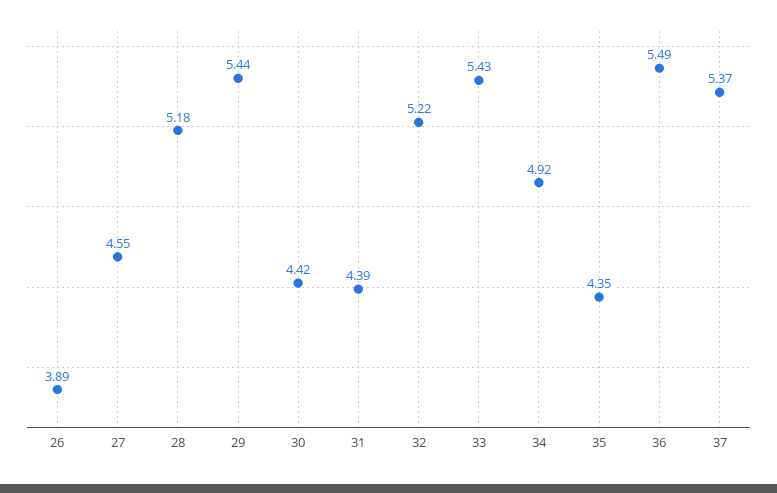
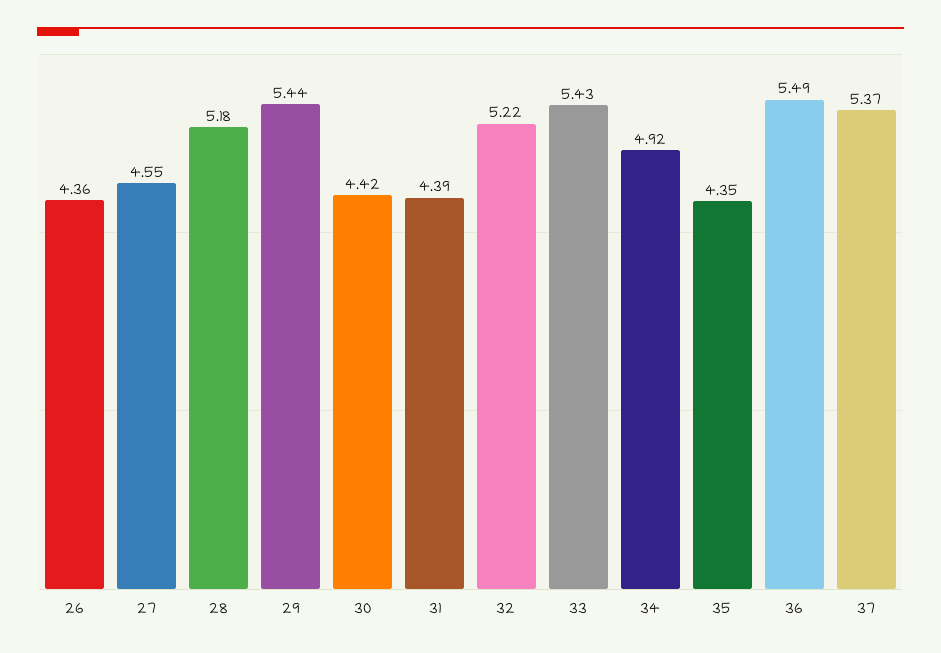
26: 3.89 -> 4.36

